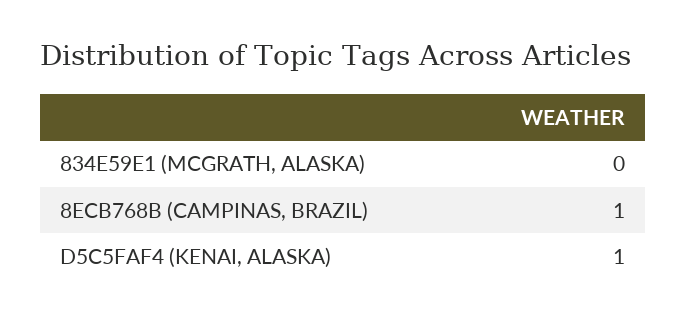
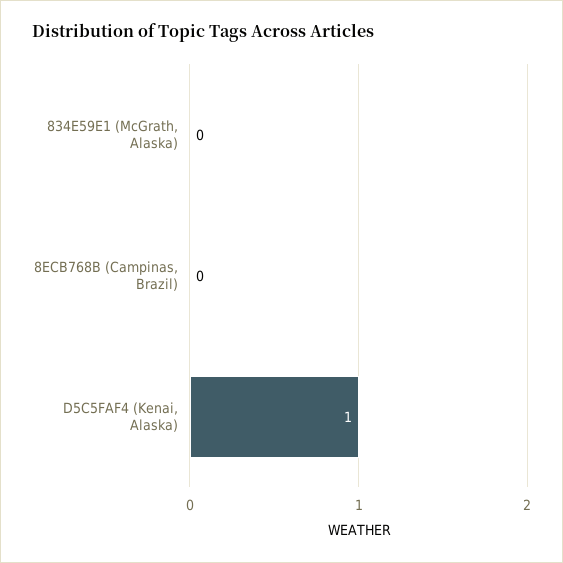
8ECB768B (CAMPINAS, BRAZIL): 1 -> 0

